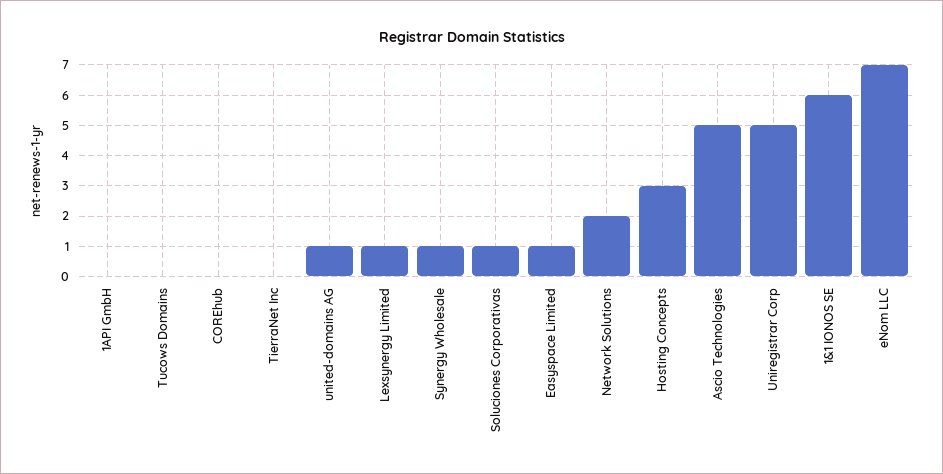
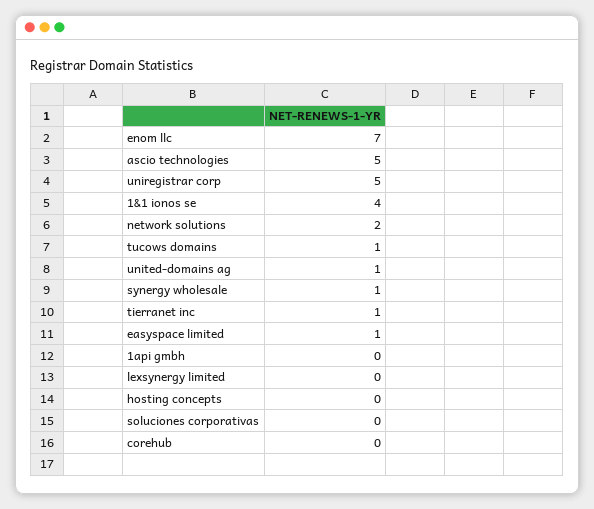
Tucows Domains: 0 -> 1
TierraNet Inc: 0 -> 1
Lexsynergy Limited: 1 -> 0
Soluciones Corporativas: 1 -> 0
Hosting Concepts: 3 -> 0
1&1 IONOS SE: 6 -> 4

